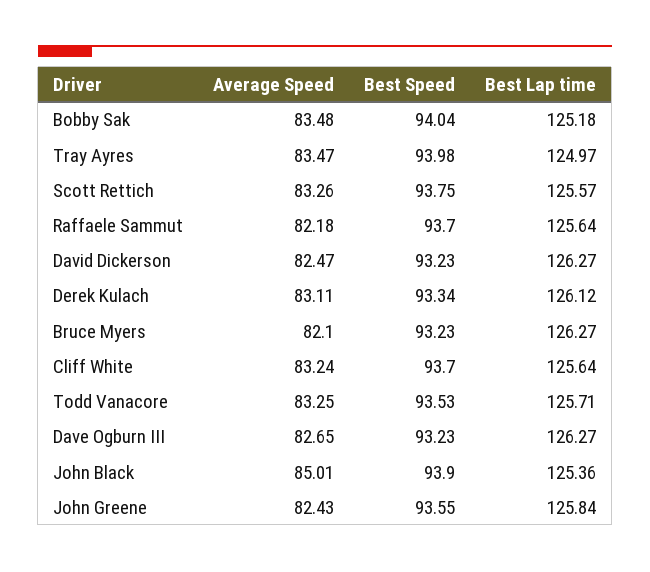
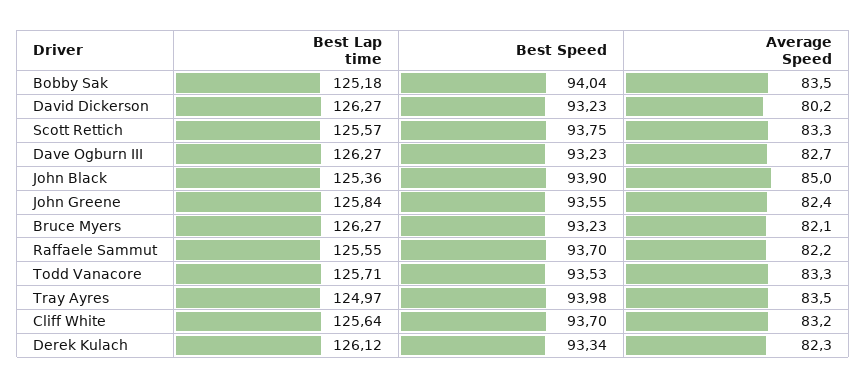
Best Lap time, Raffaele Sammut: 125.64 -> 125.55
Average Speed, David Dickerson: 82.47 -> 80.2
Average Speed, Derek Kulach: 83.11 -> 82.3

